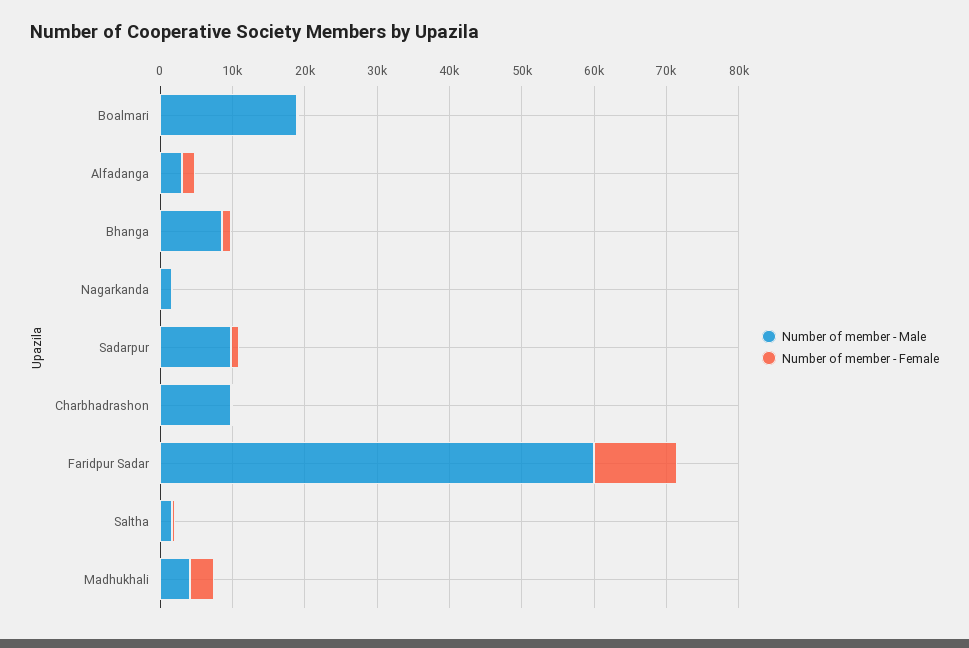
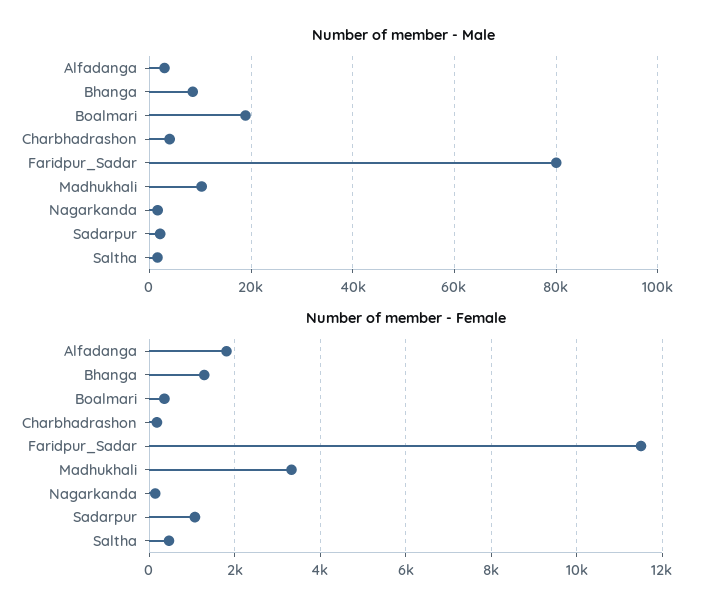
Number of member - Male, Sadarpur: 10000 -> 2000
Number of member - Male, Charbhadrashon: 10000 -> 4000
Number of member - Male, Faridpur Sadar: 60000 -> 80000
Number of member - Male, Madhukhali: 4000 -> 10000

